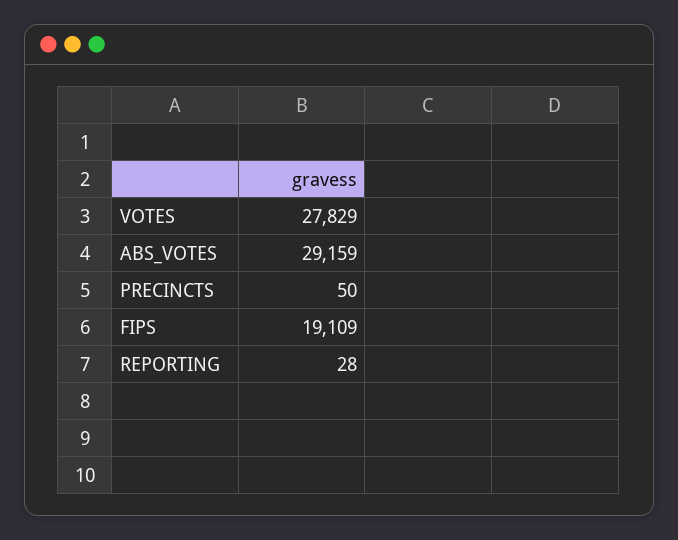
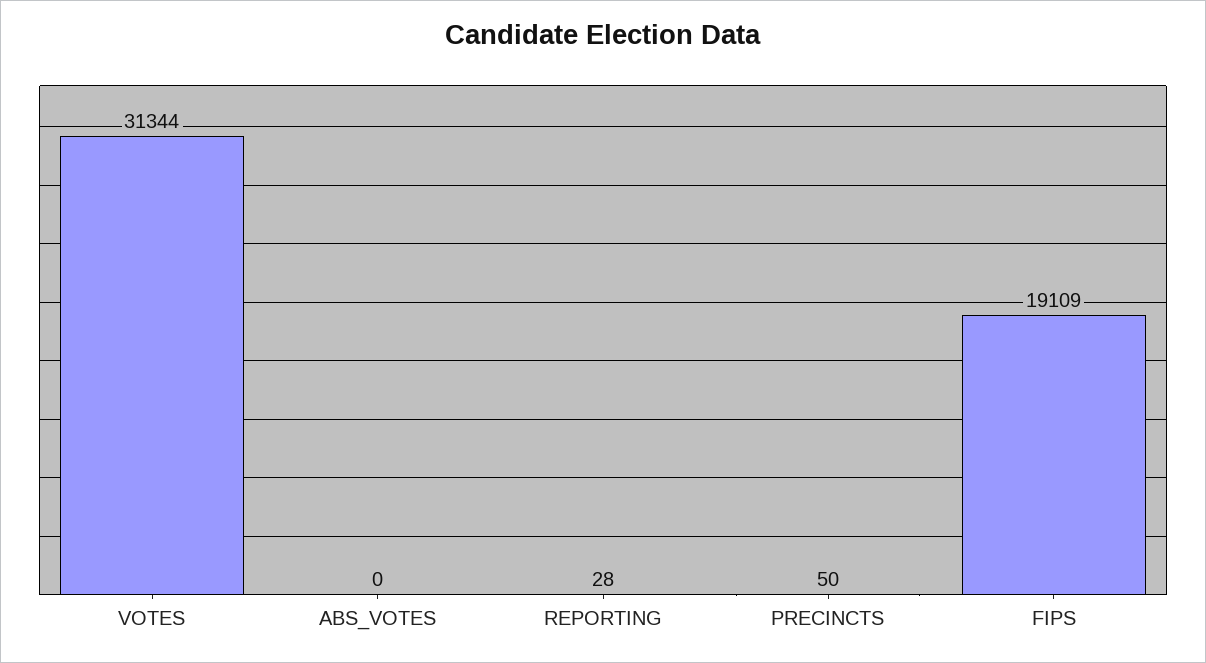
VOTES: 27829 -> 31344
ABS_VOTES: 29159 -> 0

